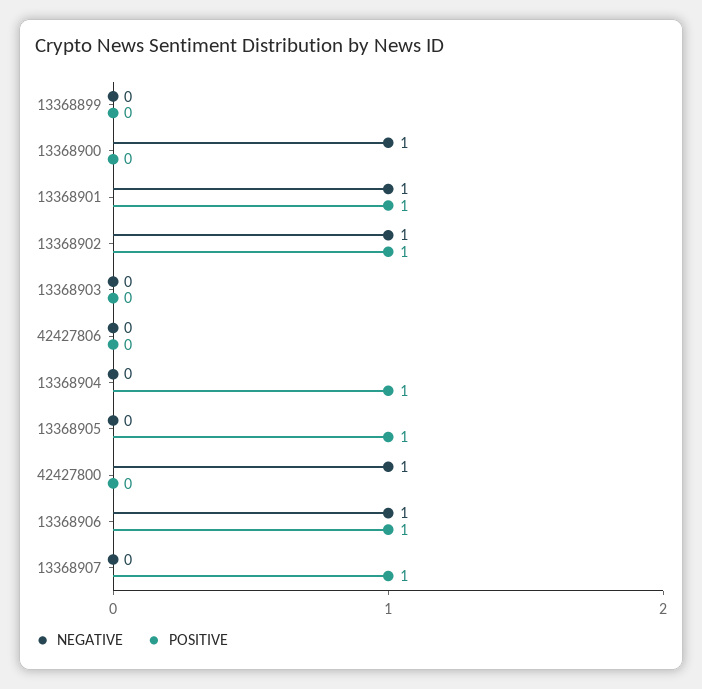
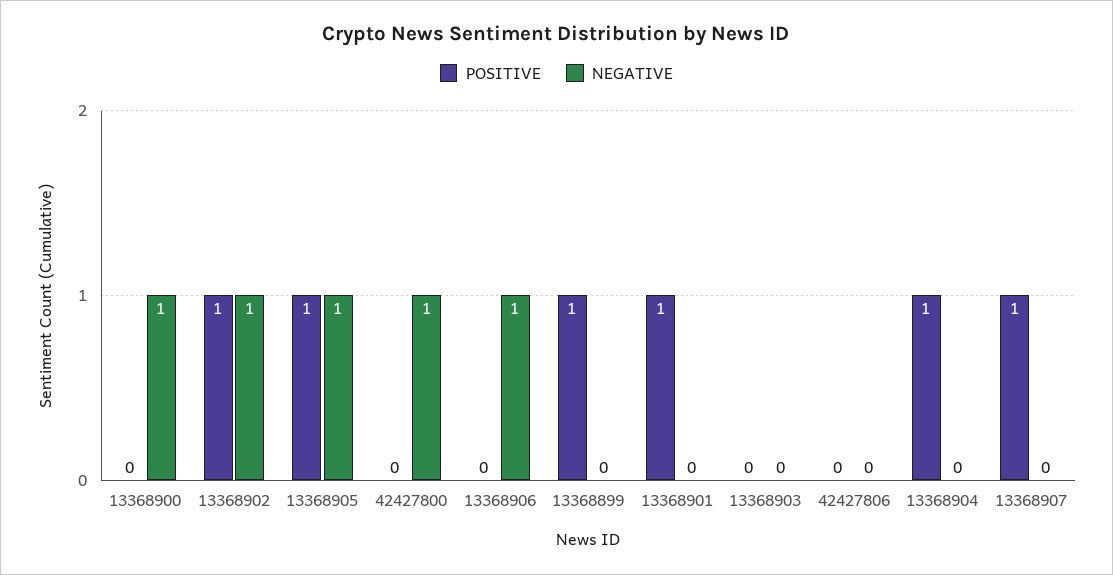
POSITIVE, 13368899: 0 -> 1
NEGATIVE, 13368901: 1 -> 0
NEGATIVE, 13368905: 0 -> 1
POSITIVE, 13368906: 1 -> 0

